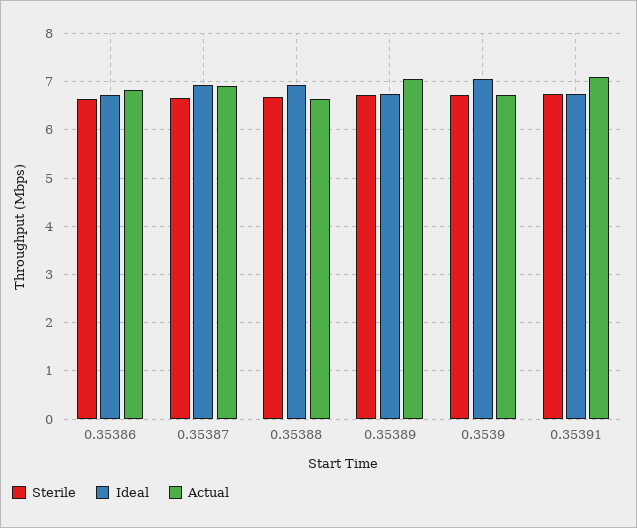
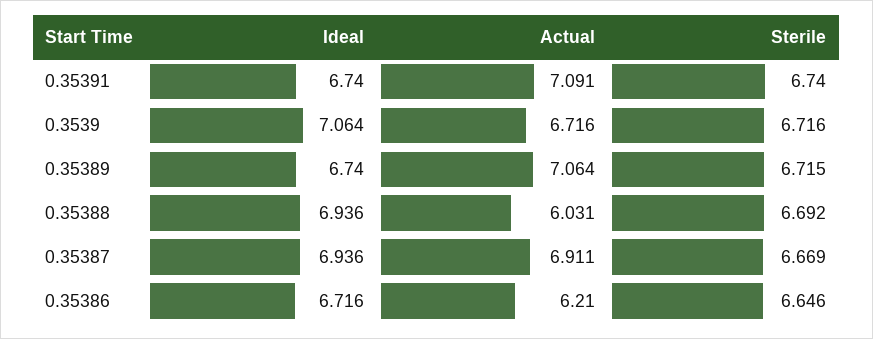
Actual, 0.35386: 6.8 -> 6.21
Actual, 0.35388: 6.6 -> 6.031

